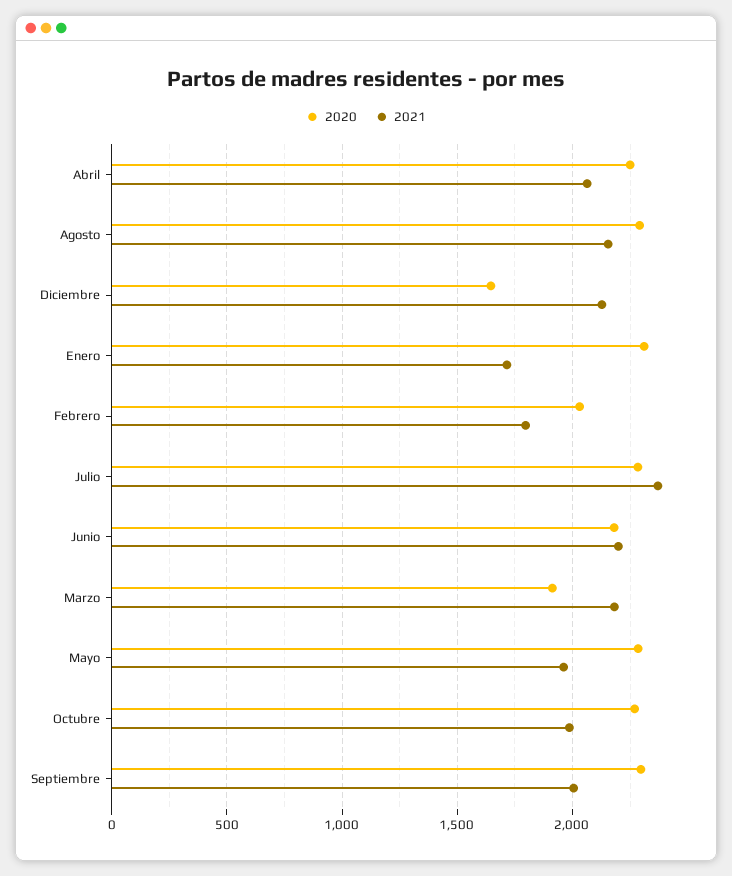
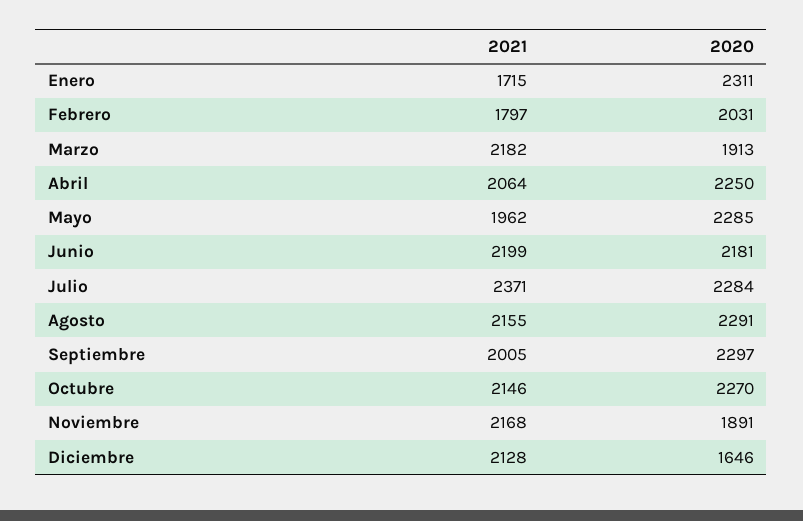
2021, Octubre: 2000 -> 2146
2021, Noviembre: none -> 2168
2020, Noviembre: none -> 1891

